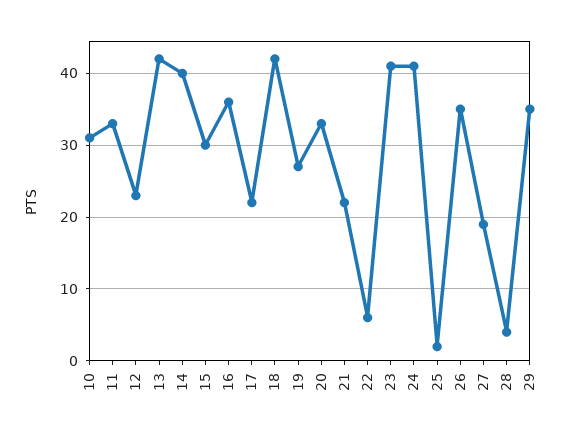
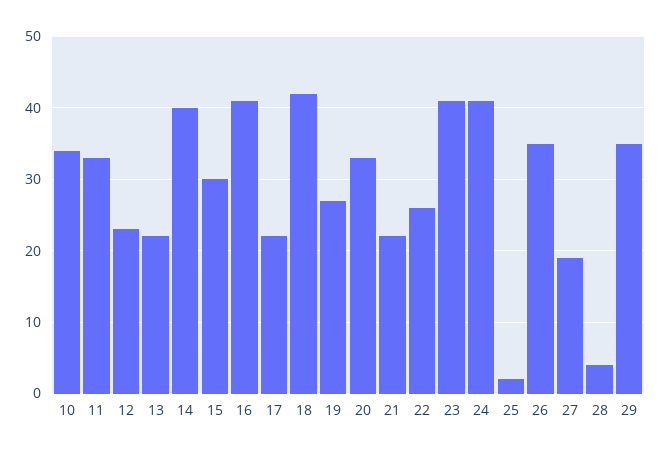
10: 31 -> 34
13: 42 -> 22
16: 36 -> 41
22: 6 -> 26

